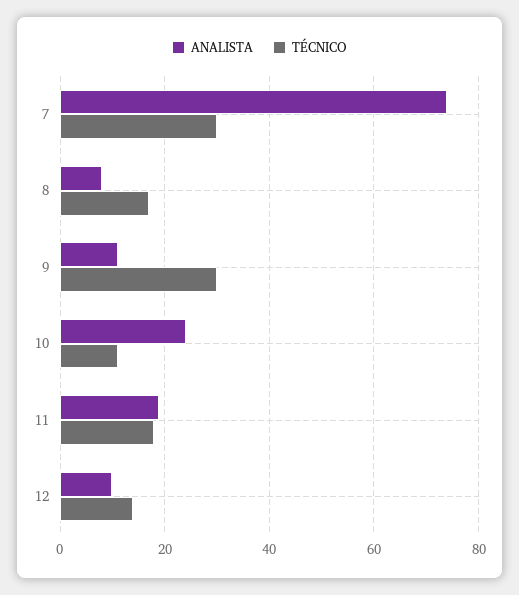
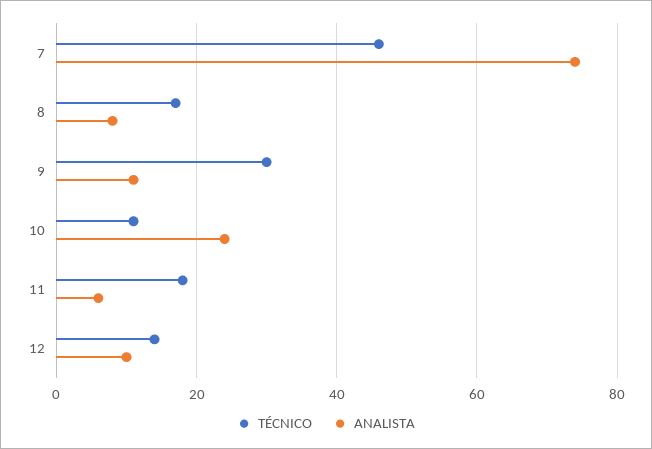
TÉCNICO, 7: 30 -> 45
ANALISTA, 11: 20 -> 5

